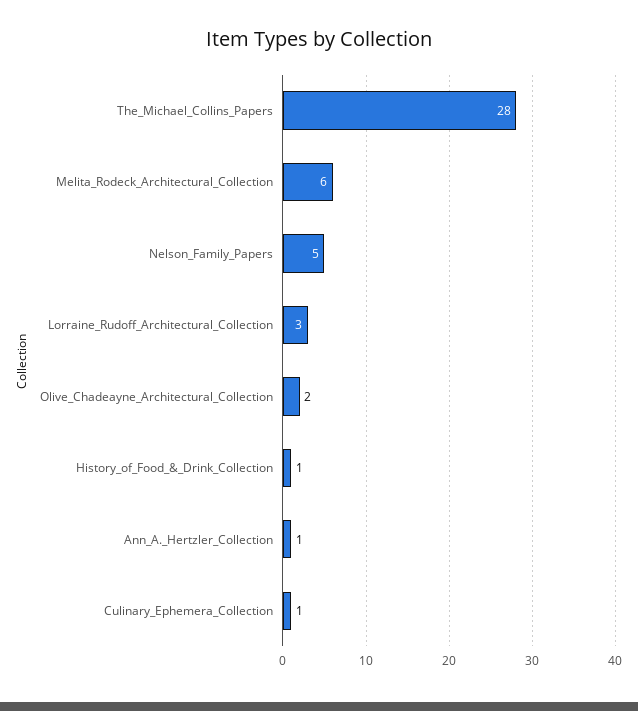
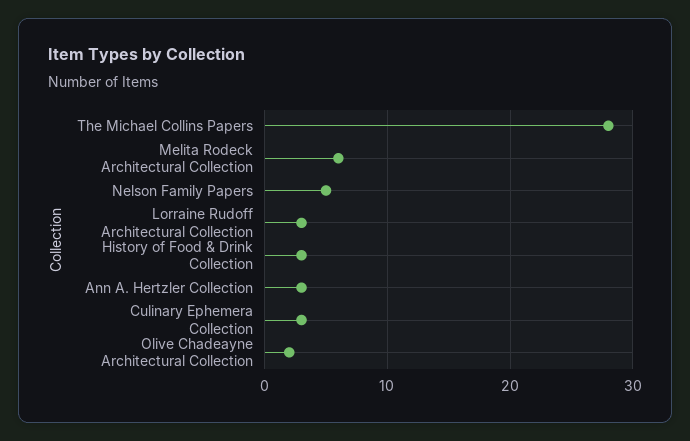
History_of_Food_&_Drink_Collection: 1 -> 3
Ann_A._Hertzler_Collection: 1 -> 3
Culinary_Ephemera_Collection: 1 -> 3

